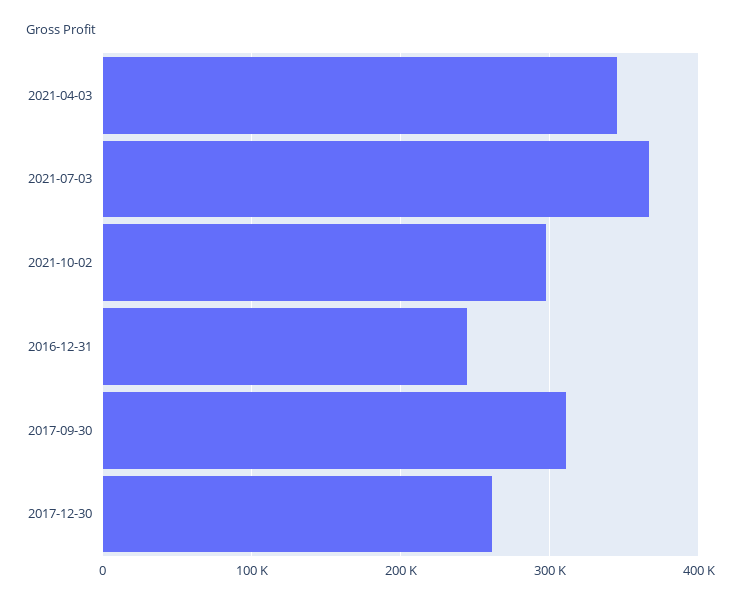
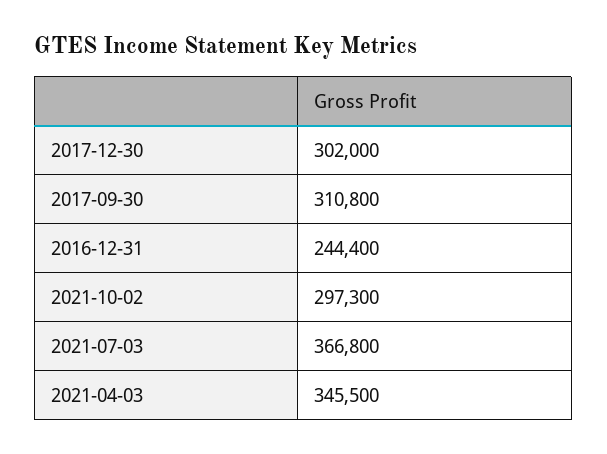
2017-12-30: 260000 -> 302000

